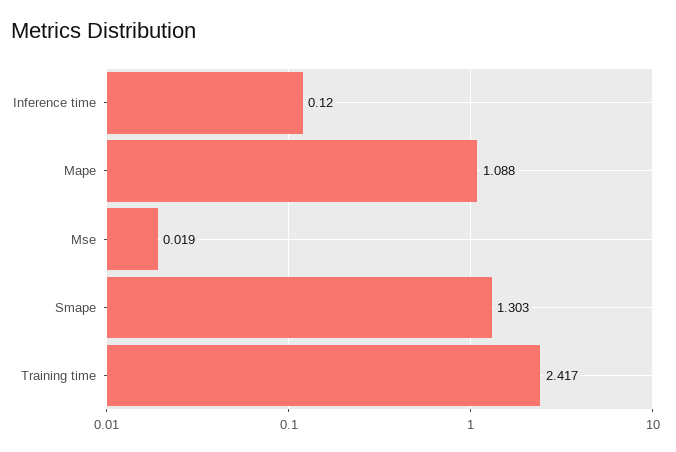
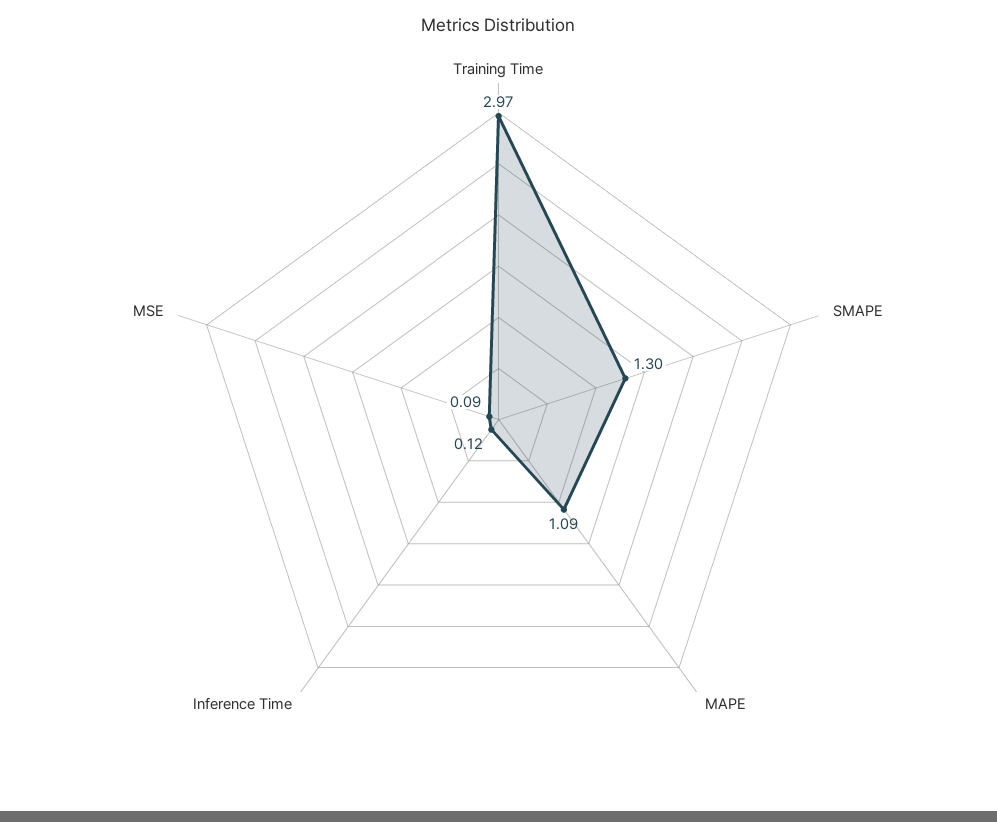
Mse: 0.019 -> 0.09
Training time: 2.417 -> 2.97

